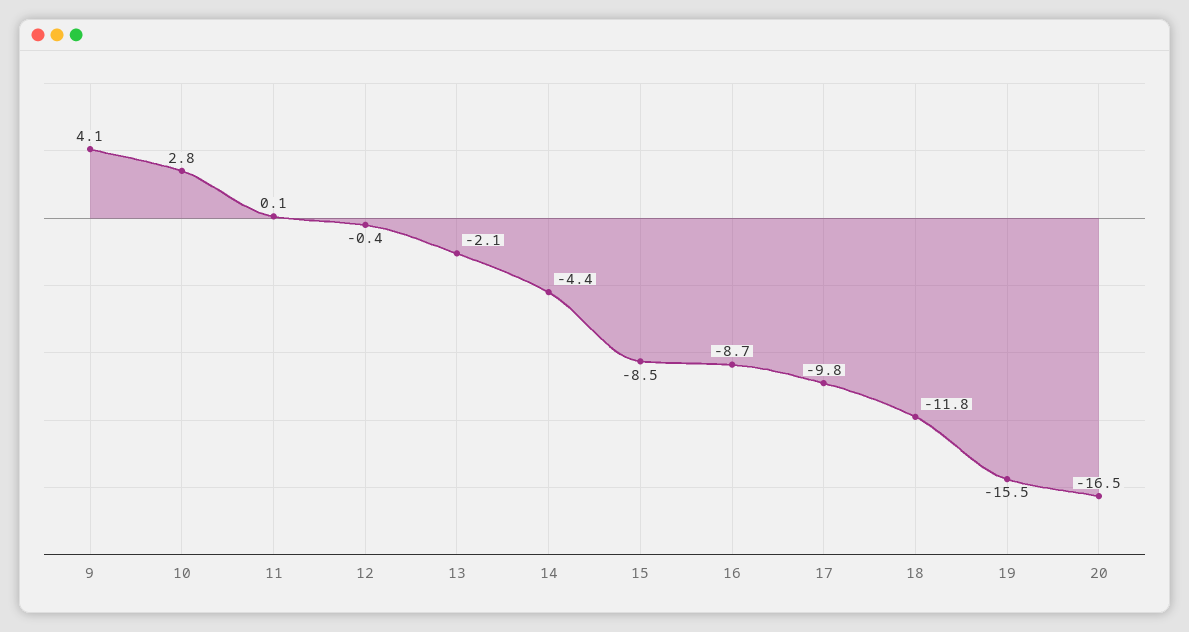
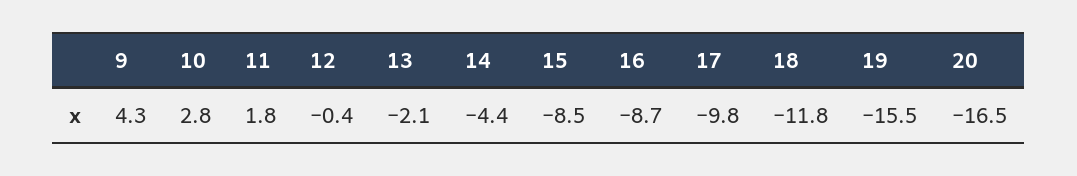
9: 4.1 -> 4.3
11: 0.1 -> 1.8

